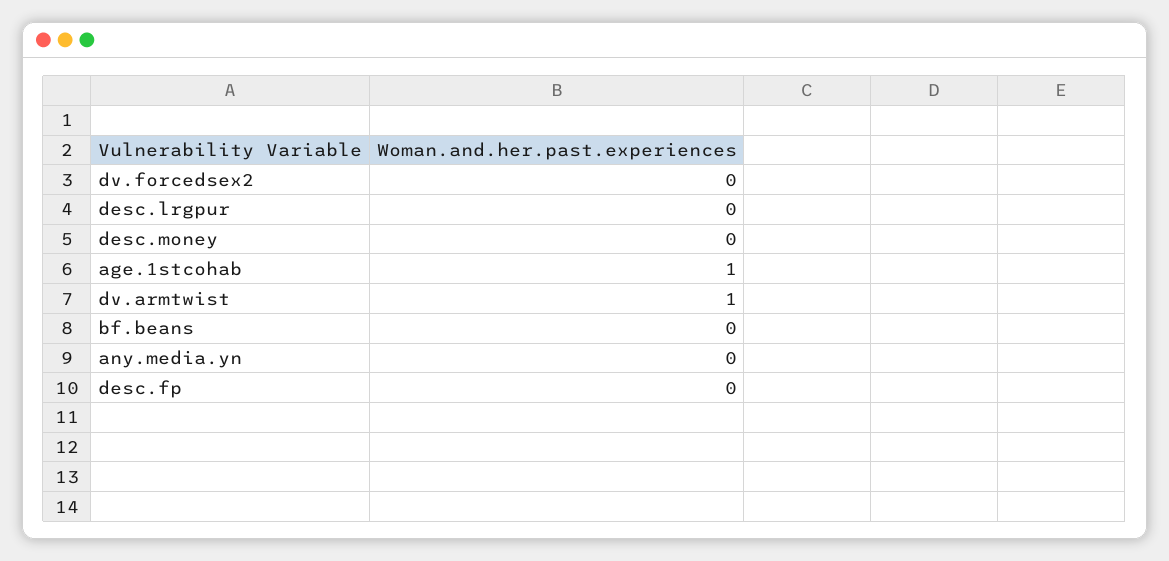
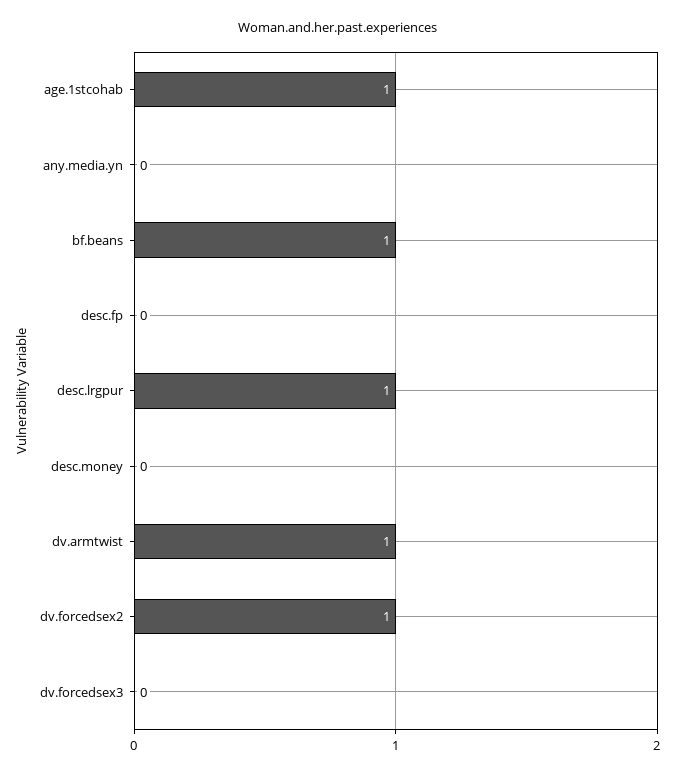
dv.forcedsex2: 0 -> 1
desc.lrgpur: 0 -> 1
bf.beans: 0 -> 1
dv.forcedsex3: none -> 0

